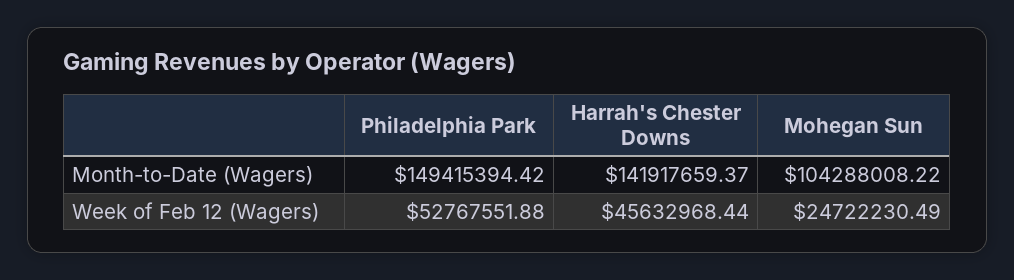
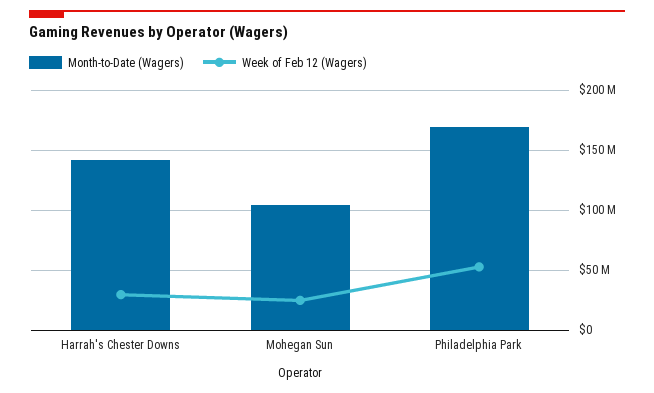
Month-to-Date (Wagers), Philadelphia Park: 149415394.42 -> 170000000
Week of Feb 12 (Wagers), Harrah's Chester Downs: 45632968.44 -> 30000000

